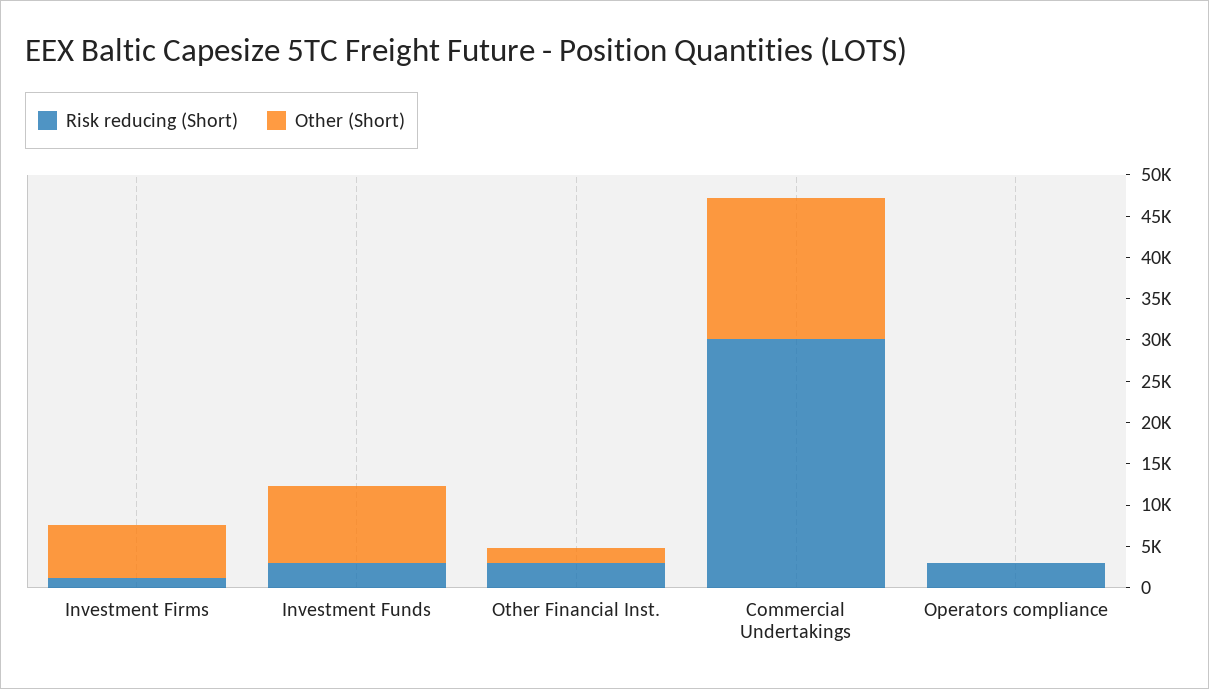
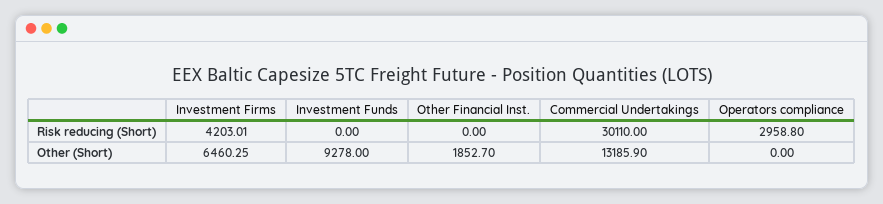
Risk reducing (Short), Investment Firms: 1000 -> 4203.01
Risk reducing (Short), Investment Funds: 3000 -> 0
Risk reducing (Short), Other Financial Inst.: 3000 -> 0
Other (Short), Commercial Undertakings: 17000 -> 13185.9

